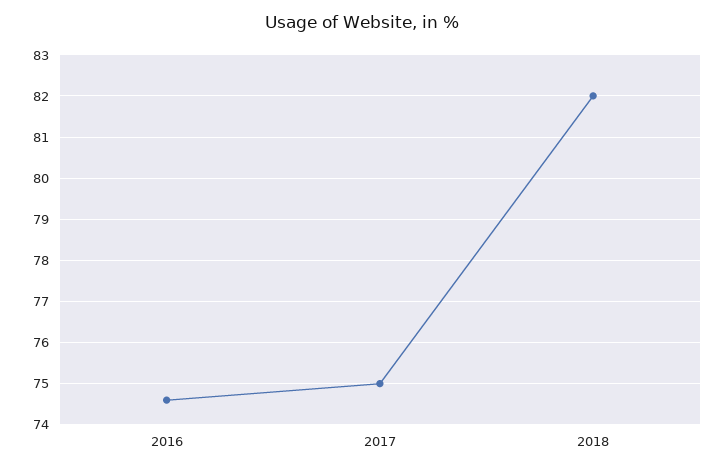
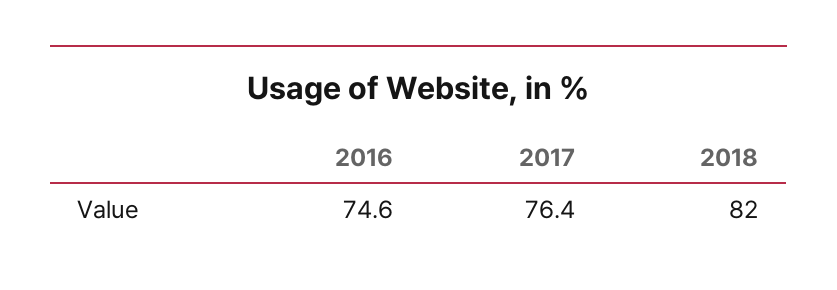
2017: 75 -> 76.4

